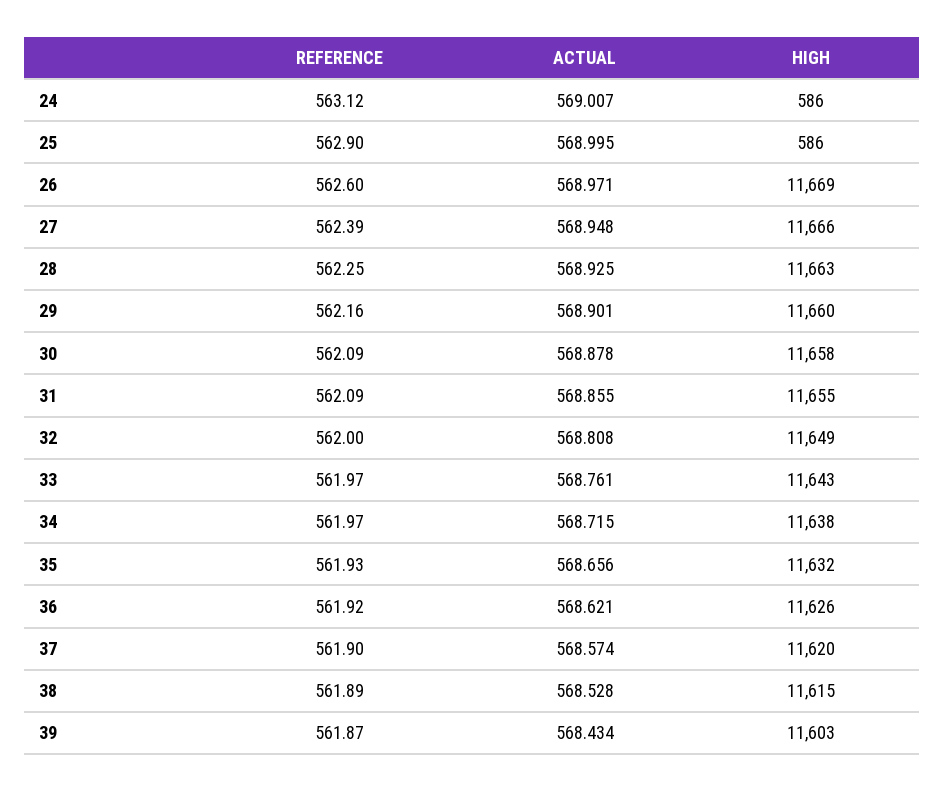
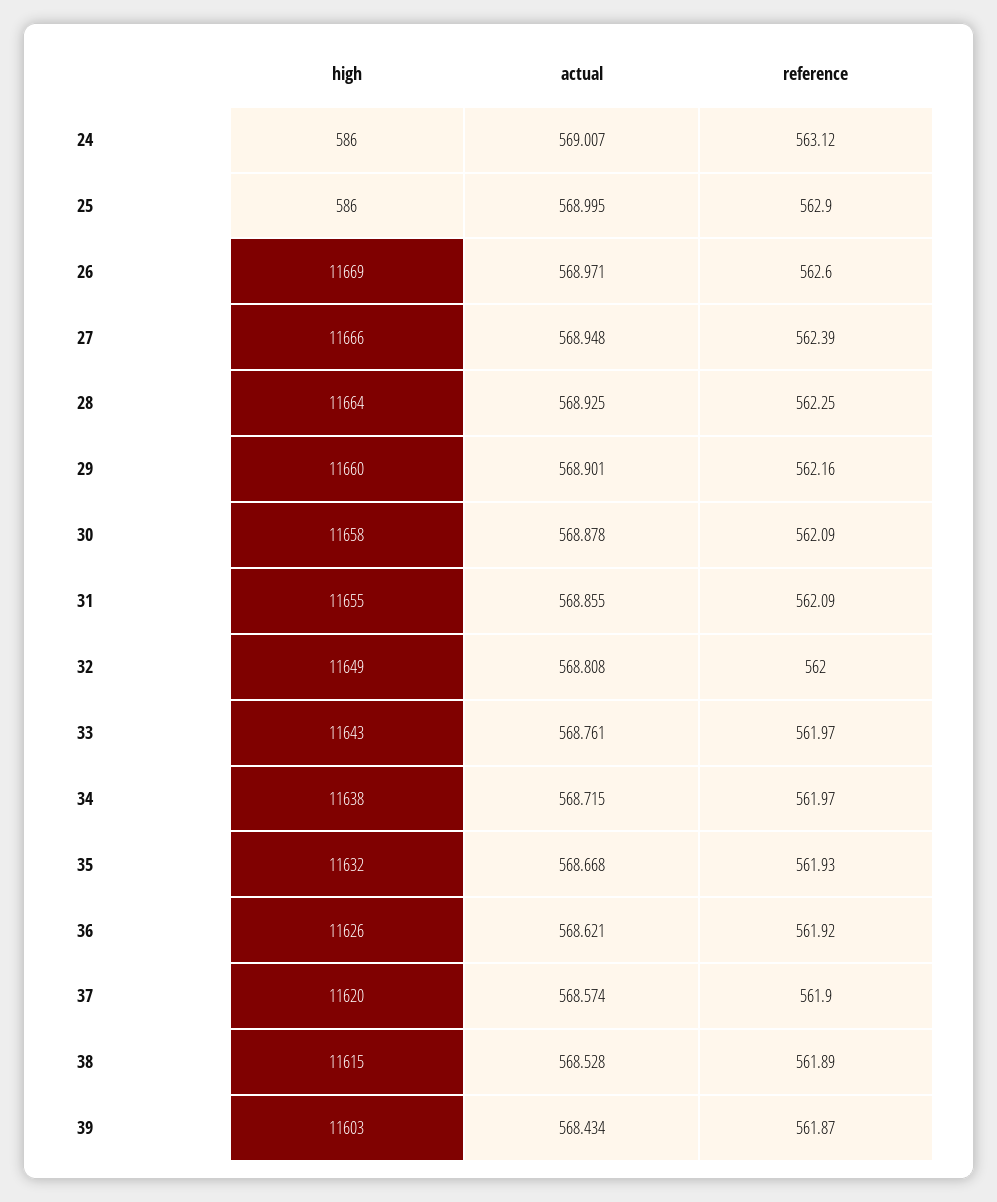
HIGH, 28: 11663 -> 11664
ACTUAL, 35: 568.656 -> 568.668

